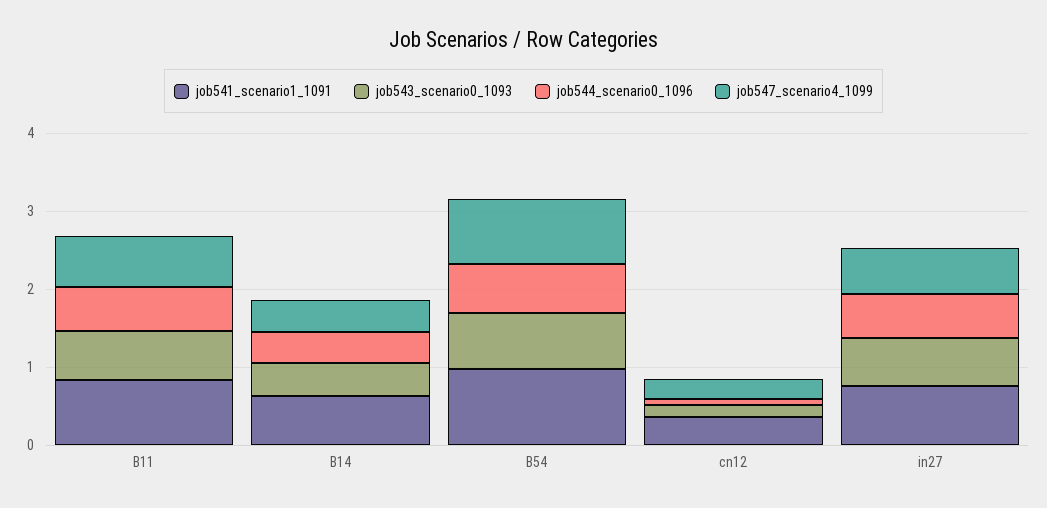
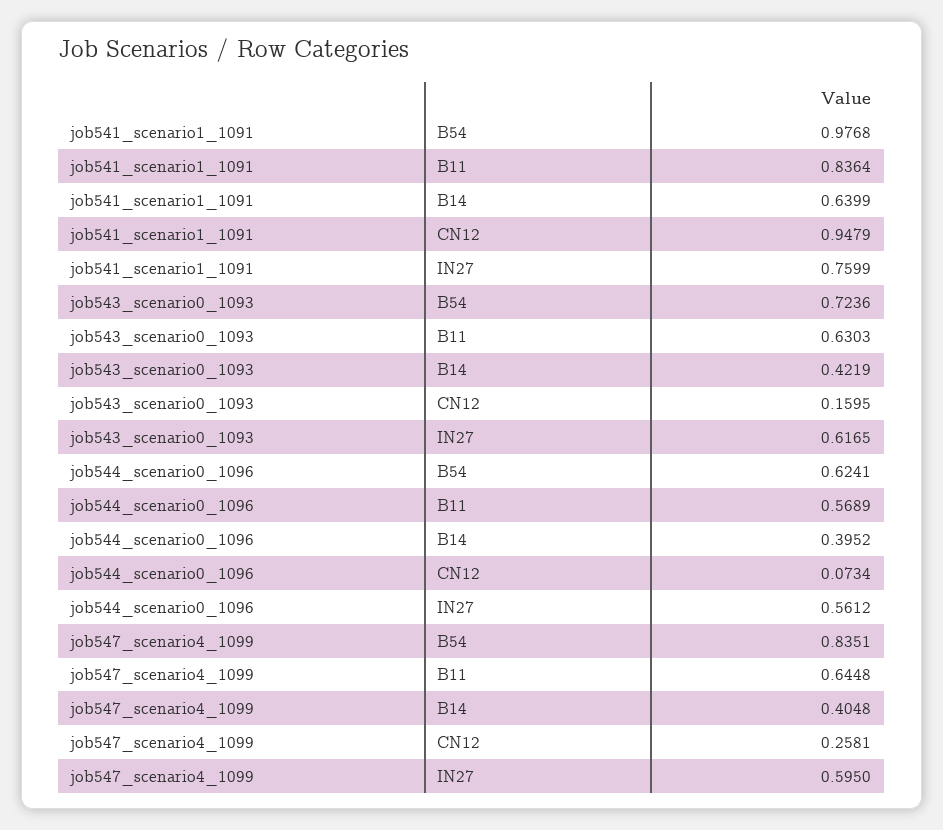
job541_scenario1_1091, cn12: 0.4 -> 0.9479

